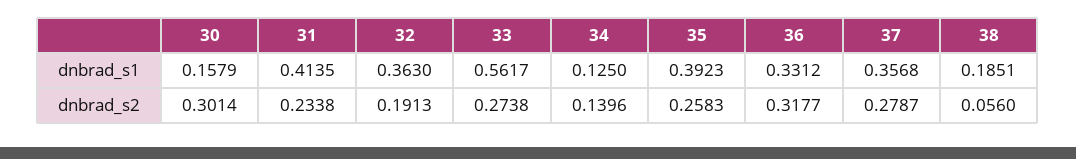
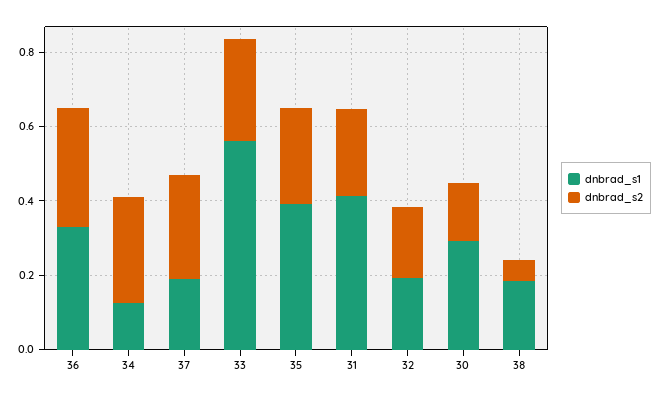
dnbrad_s1, 30: 0.1579 -> 0.3
dnbrad_s1, 32: 0.363 -> 0.2
dnbrad_s1, 37: 0.3568 -> 0.2
dnbrad_s2, 30: 0.3014 -> 0.15
dnbrad_s2, 34: 0.1396 -> 0.3

